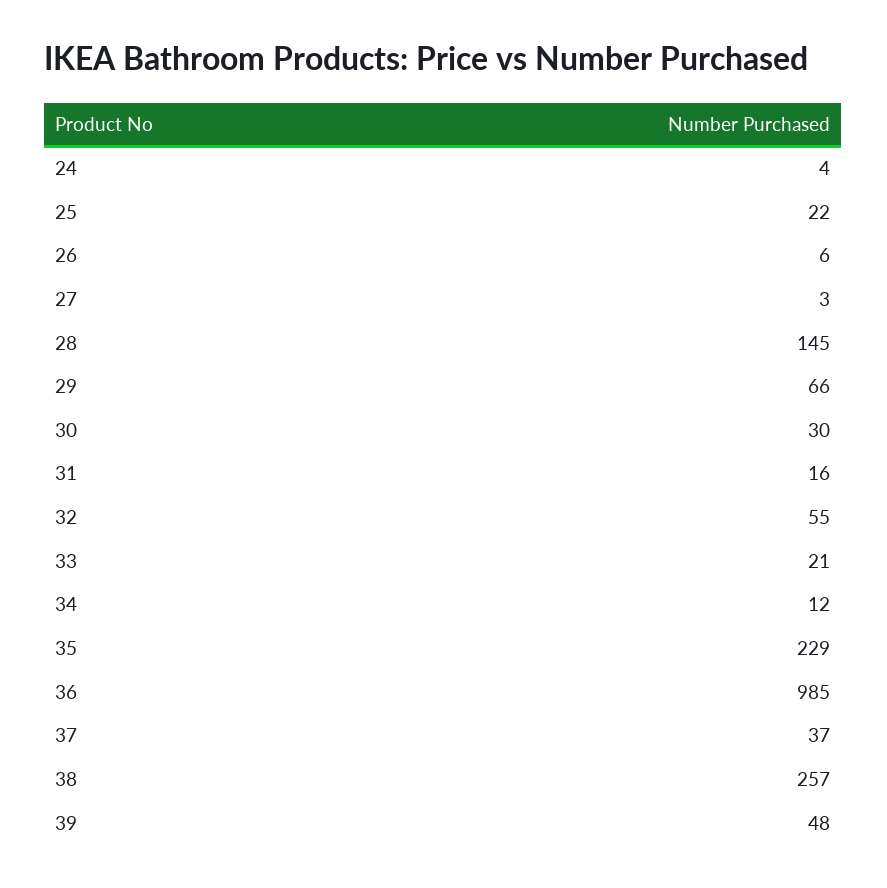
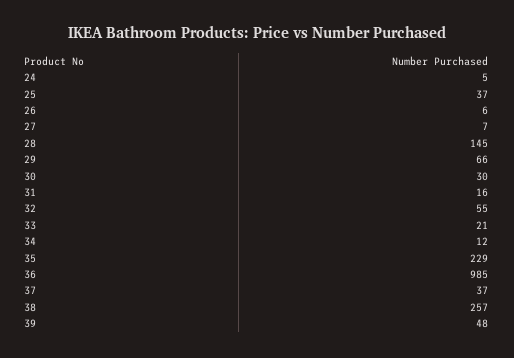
24: 4 -> 5
25: 22 -> 37
27: 3 -> 7

